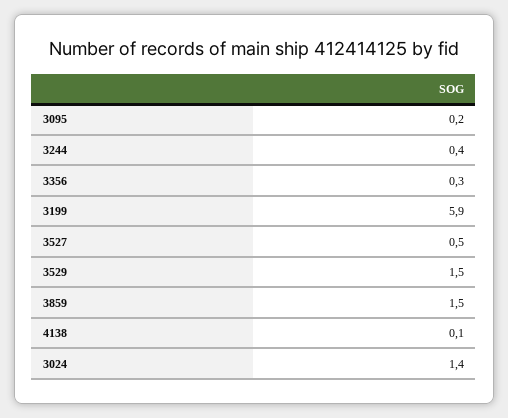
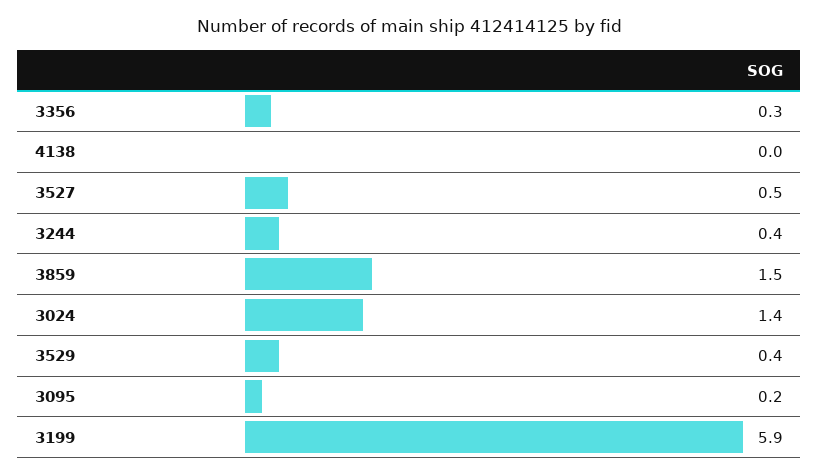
3529: 1.5 -> 0.4
4138: 0.1 -> 0

